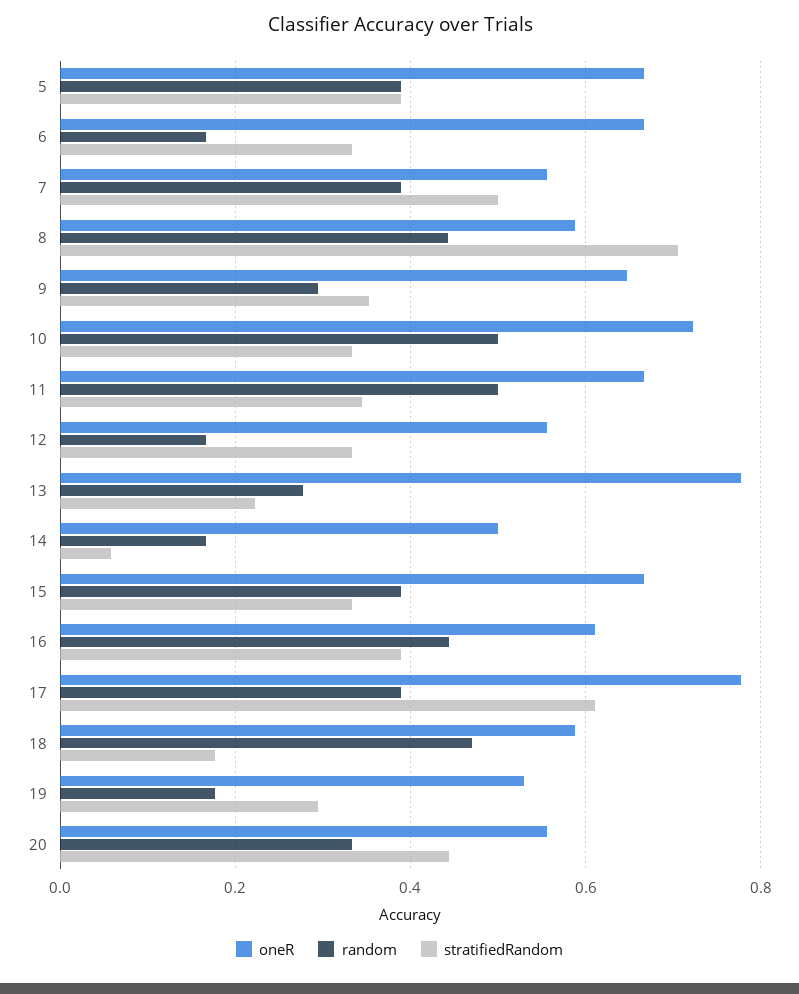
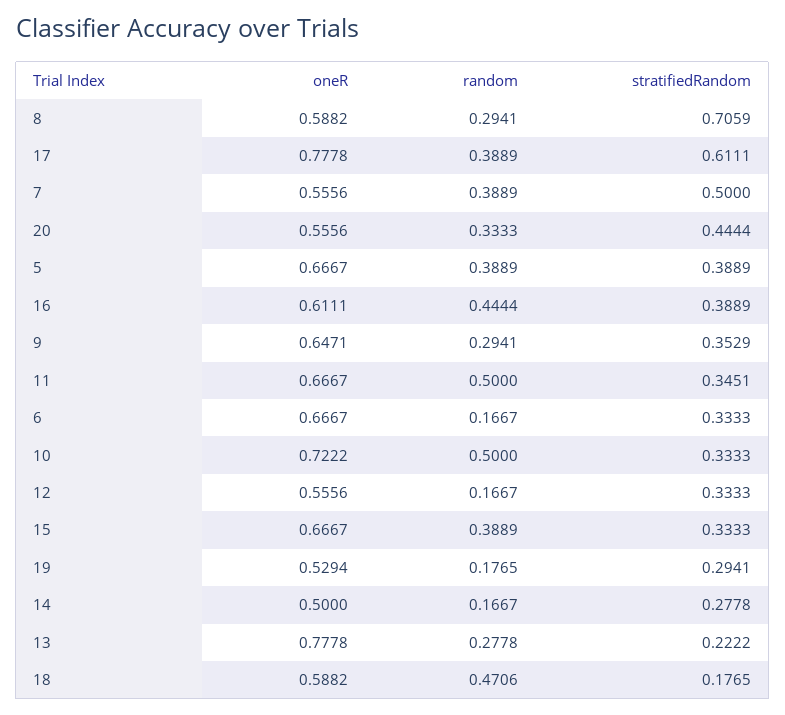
random, 8: 0.44 -> 0.2941
stratifiedRandom, 14: 0.06 -> 0.2778

